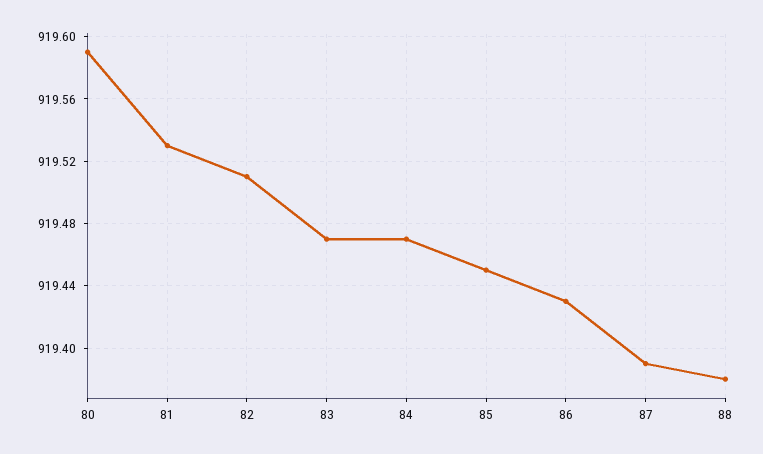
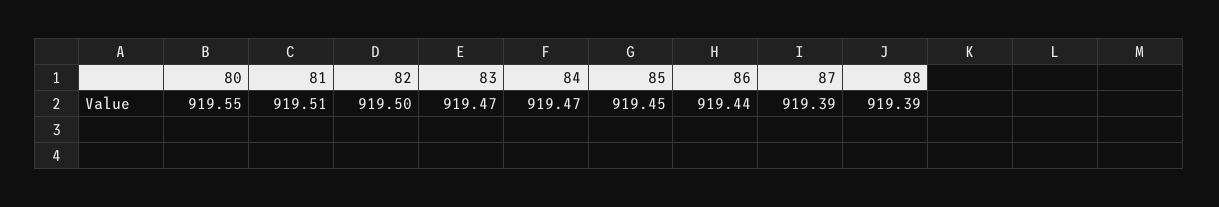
80: 919.59 -> 919.55
81: 919.53 -> 919.51
82: 919.51 -> 919.5
86: 919.43 -> 919.44
88: 919.38 -> 919.39

